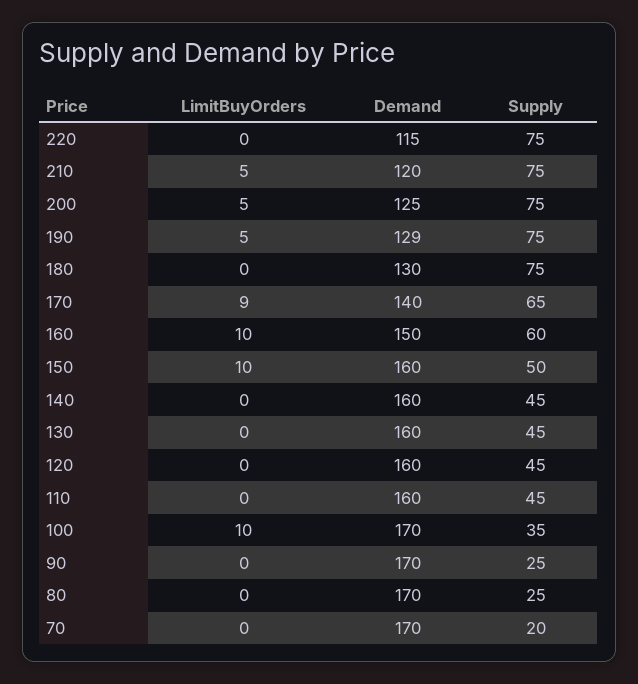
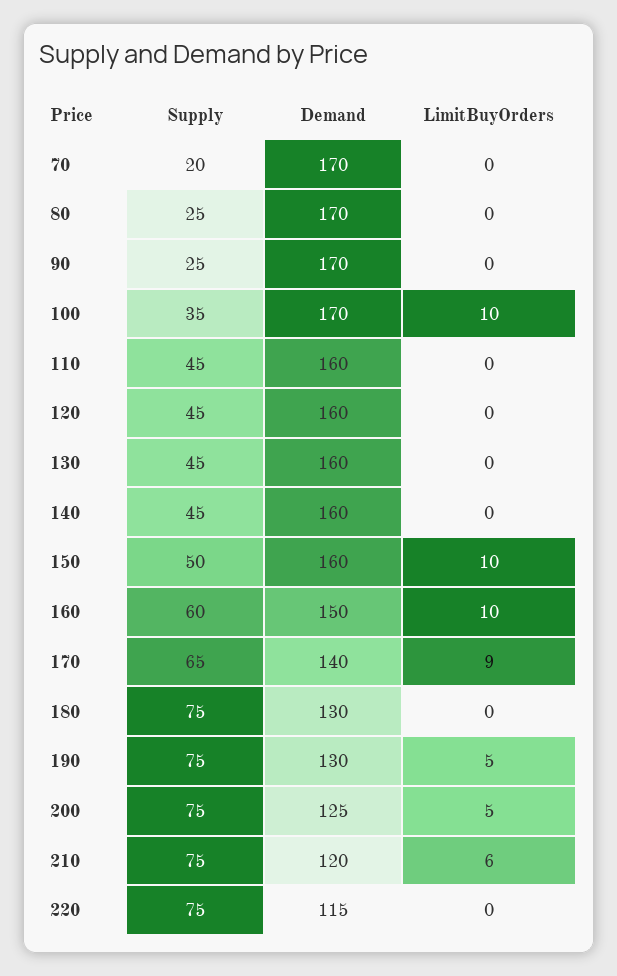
LimitBuyOrders, 210: 5 -> 6
Demand, 190: 129 -> 130

